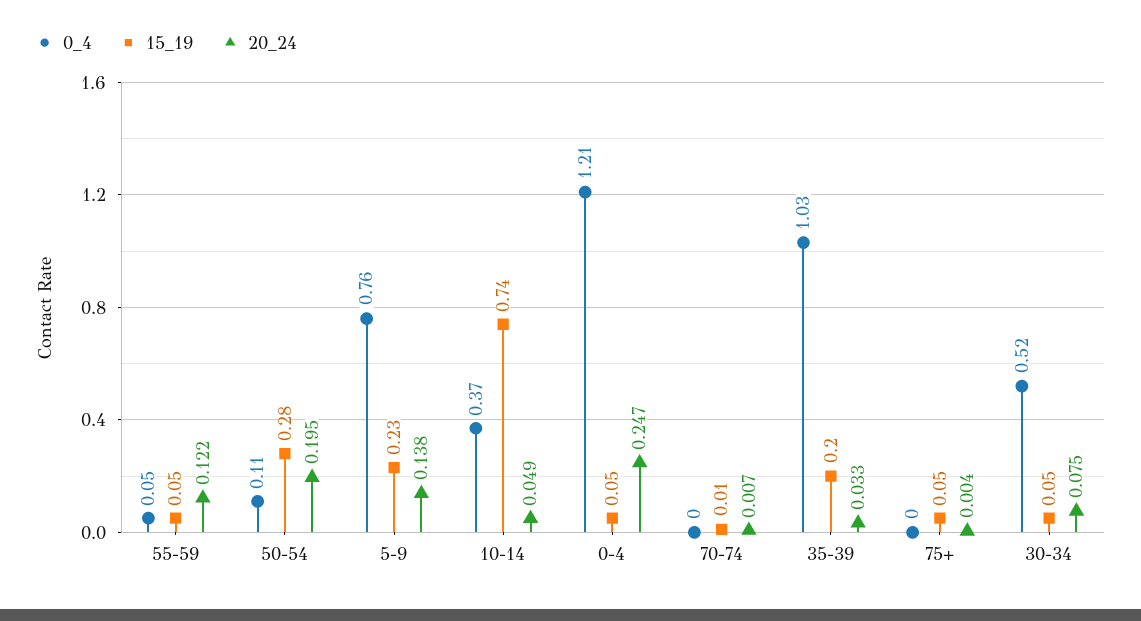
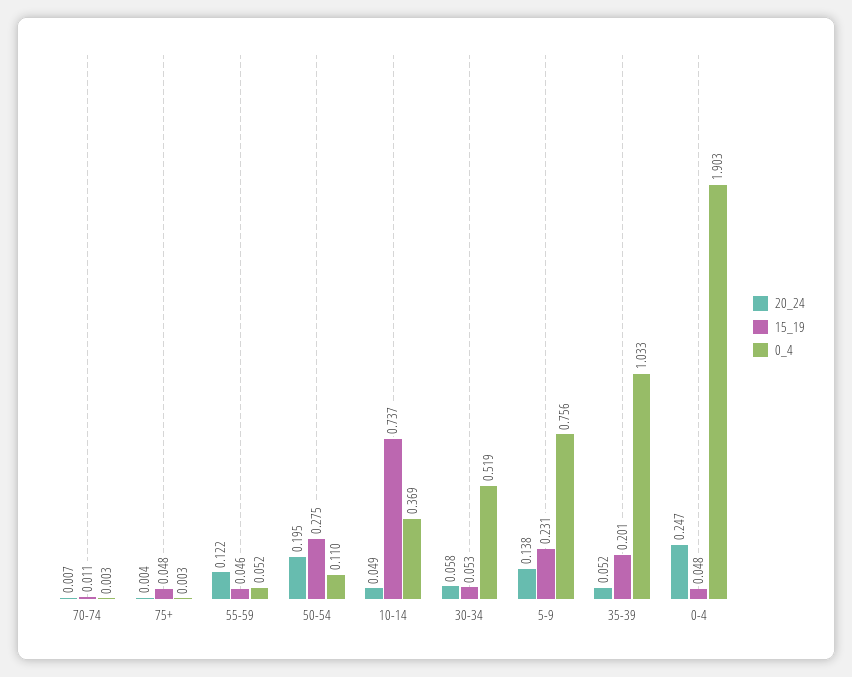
0_4, 0-4: 1.21 -> 1.903
20_24, 35-39: 0.033 -> 0.052
20_24, 30-34: 0.075 -> 0.058

